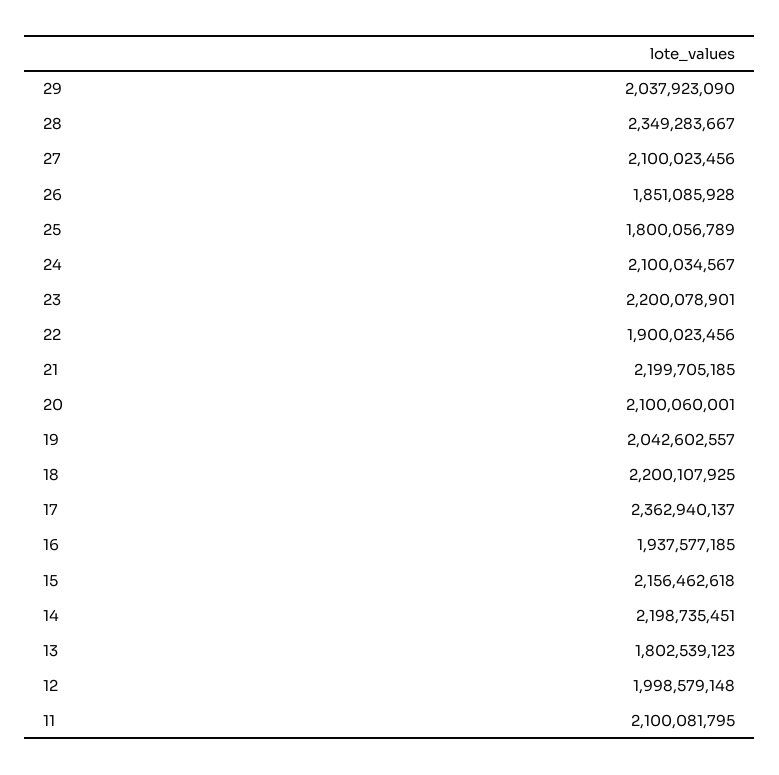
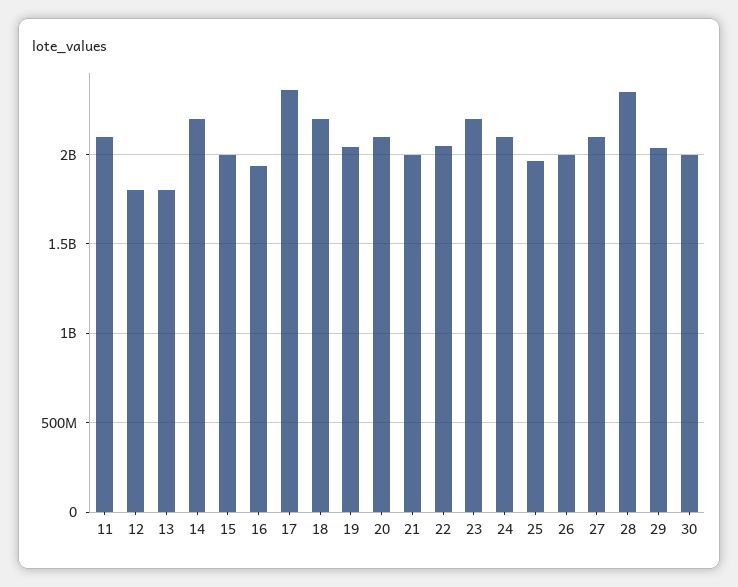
26: 1851085928 -> 2000000000
25: 1800056789 -> 1950000000
22: 1900023456 -> 2050000000
21: 2199705185 -> 2000000000
15: 2156462618 -> 2000000000
12: 1998579148 -> 1800000000
30: none -> 2000000000

